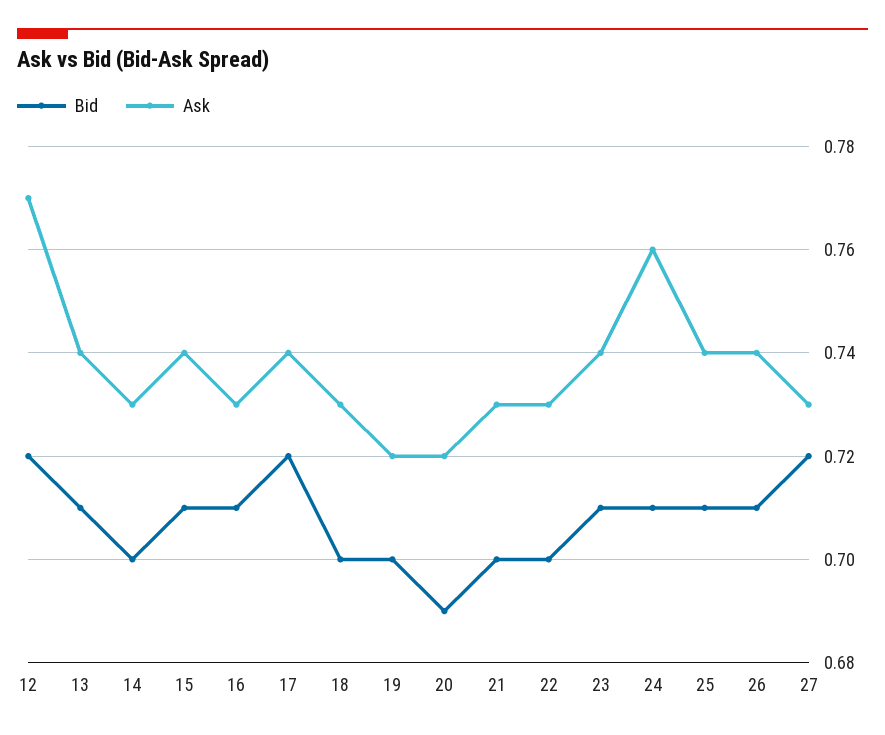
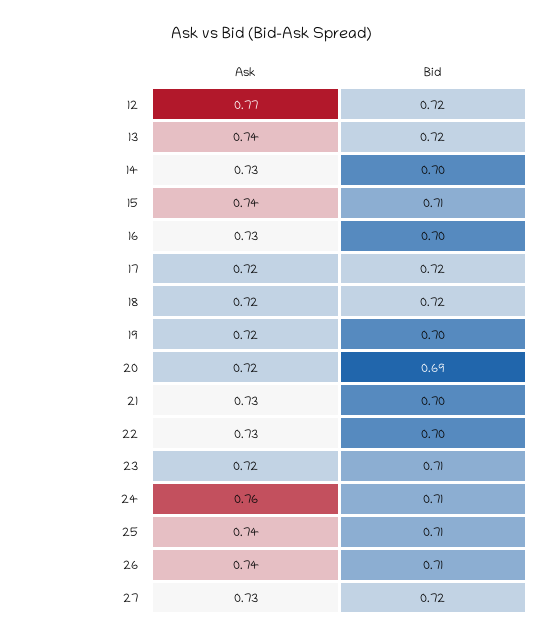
Bid, 13: 0.71 -> 0.72
Bid, 16: 0.71 -> 0.7
Ask, 17: 0.74 -> 0.72
Bid, 18: 0.7 -> 0.72
Ask, 18: 0.73 -> 0.72
Ask, 23: 0.74 -> 0.72

